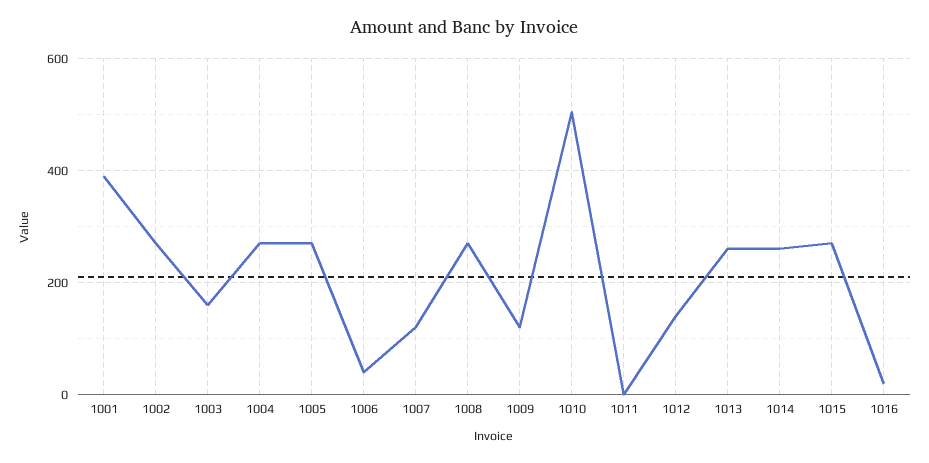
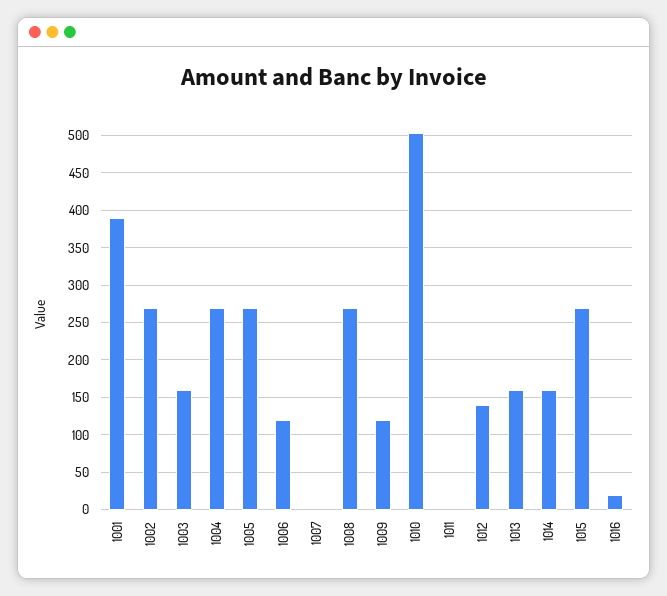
1006: 40 -> 120
1007: 120 -> 0
1013: 260 -> 160
1014: 260 -> 160

